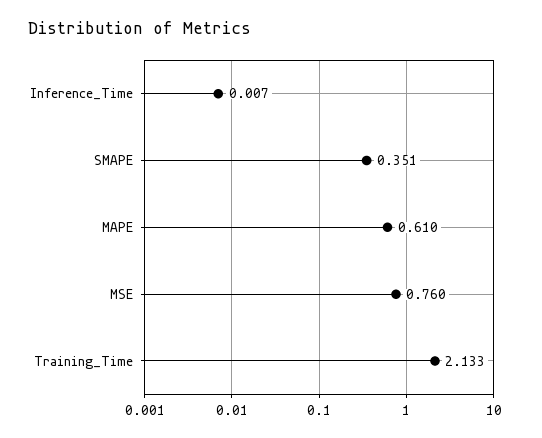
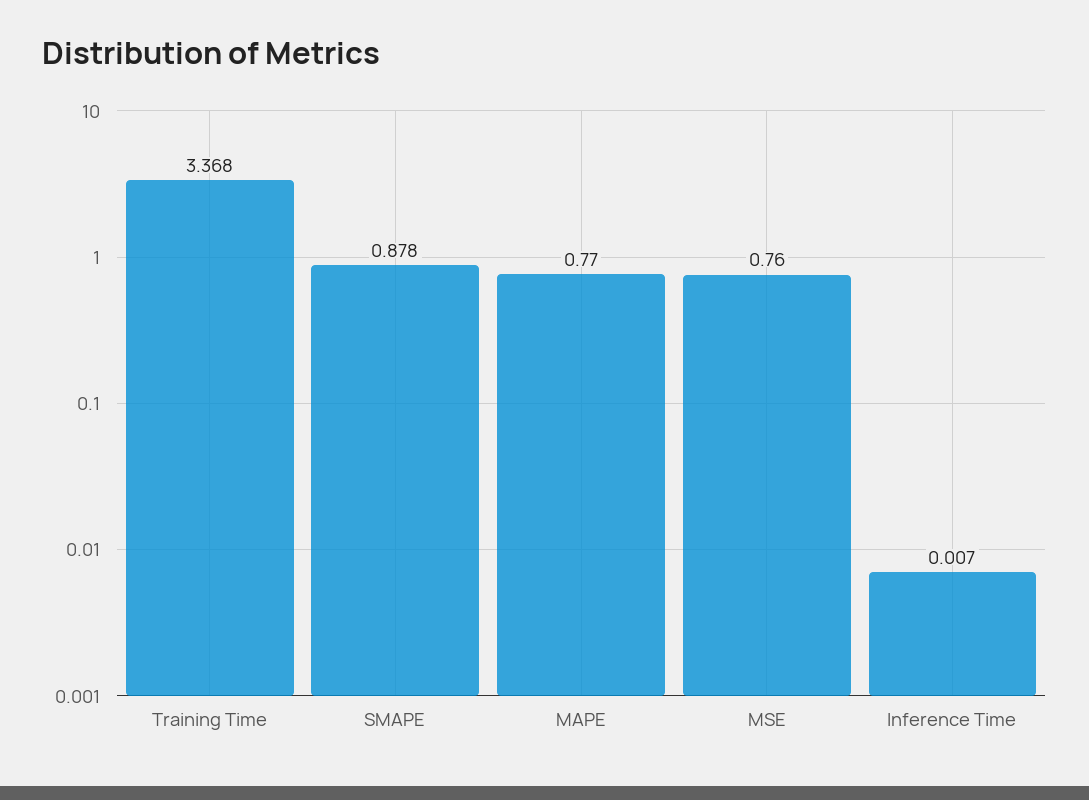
SMAPE: 0.351 -> 0.878
MAPE: 0.61 -> 0.77
Training_Time: 2.133 -> 3.368

